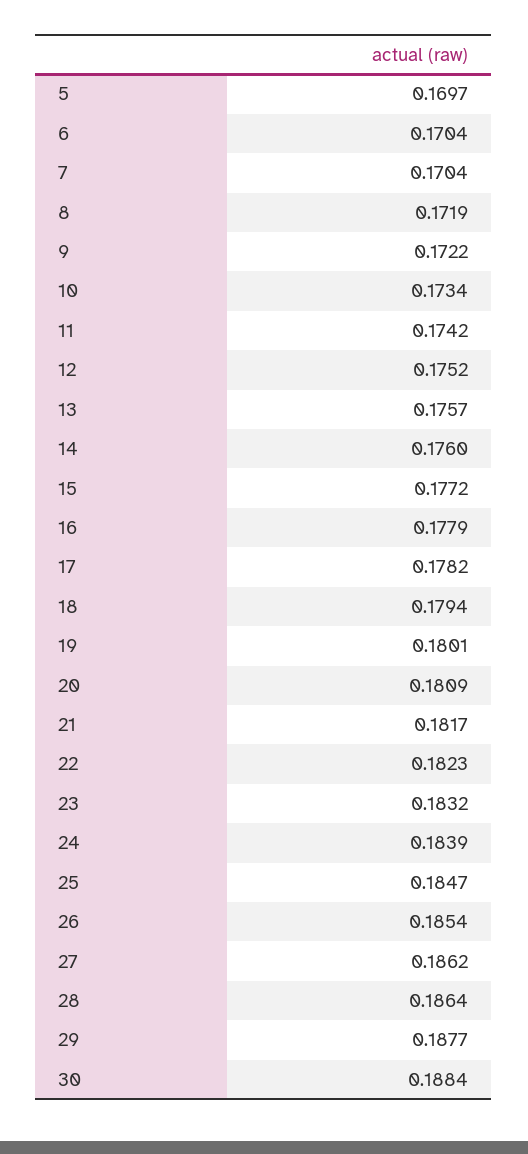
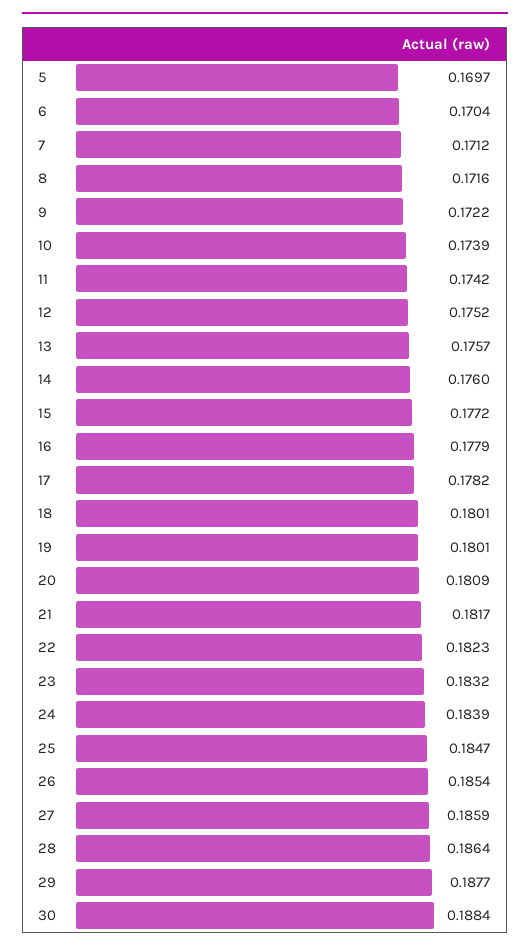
7: 0.1704 -> 0.1712
8: 0.1719 -> 0.1716
10: 0.1734 -> 0.1739
18: 0.1794 -> 0.1801
27: 0.1862 -> 0.1859

